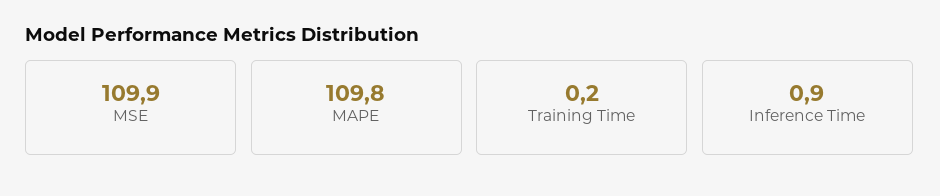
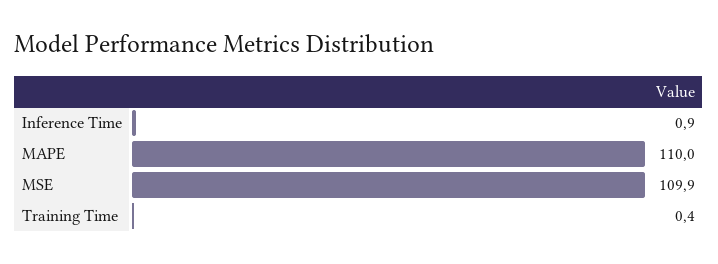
MAPE: 109.8 -> 110
Training Time: 0.2 -> 0.4

